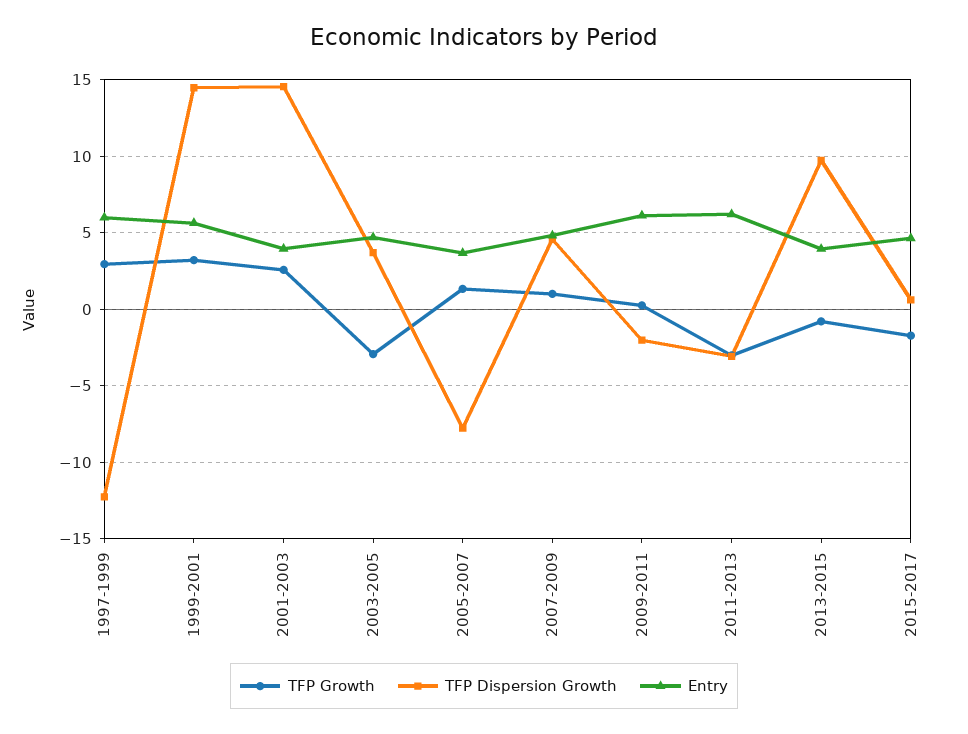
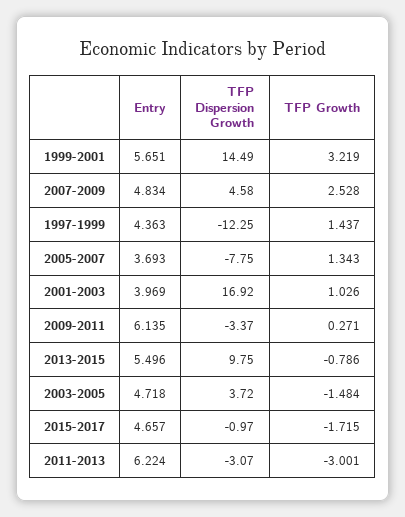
TFP Growth, 1997-1999: 3 -> 1.437
Entry, 1997-1999: 6 -> 4.363
TFP Growth, 2001-2003: 2.5 -> 1.026
TFP Dispersion Growth, 2001-2003: 14.5 -> 16.92
TFP Growth, 2003-2005: -3 -> -1.484
TFP Growth, 2007-2009: 1 -> 2.528
TFP Dispersion Growth, 2009-2011: -2 -> -3.37
Entry, 2013-2015: 4 -> 5.496
TFP Dispersion Growth, 2015-2017: 0.5 -> -0.97

